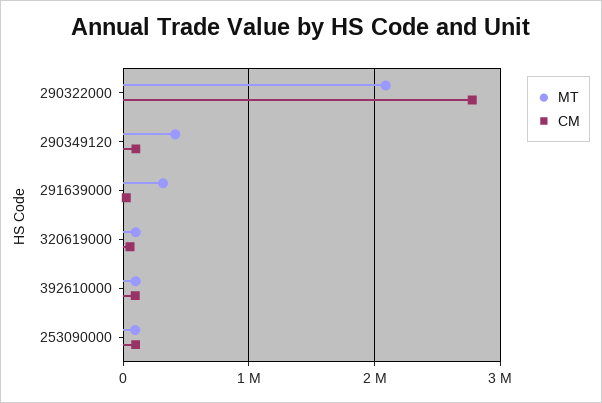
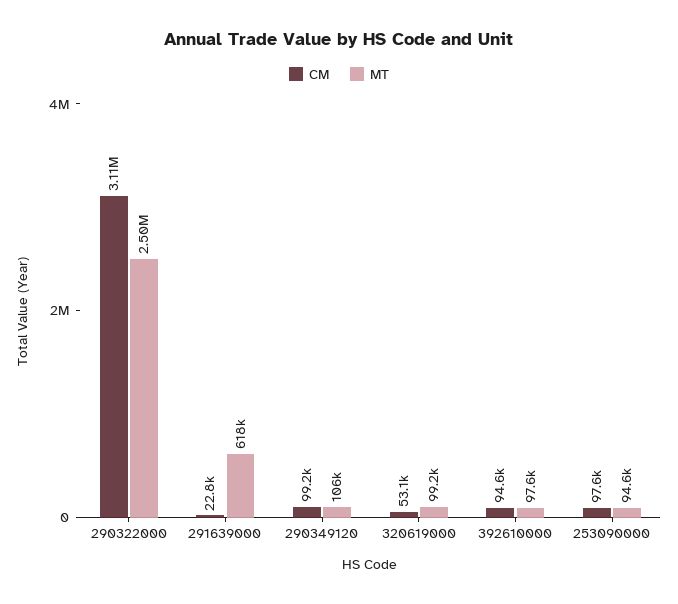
MT, 290322000: 2100000 -> 2500000
CM, 290322000: 2800000 -> 3110000
MT, 290349120: 400000 -> 106000
MT, 291639000: 300000 -> 618000

